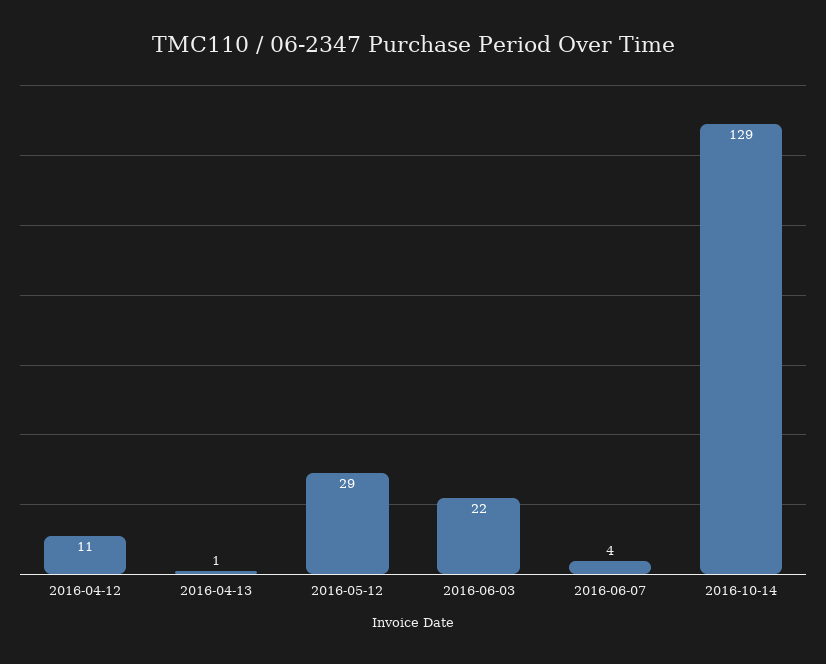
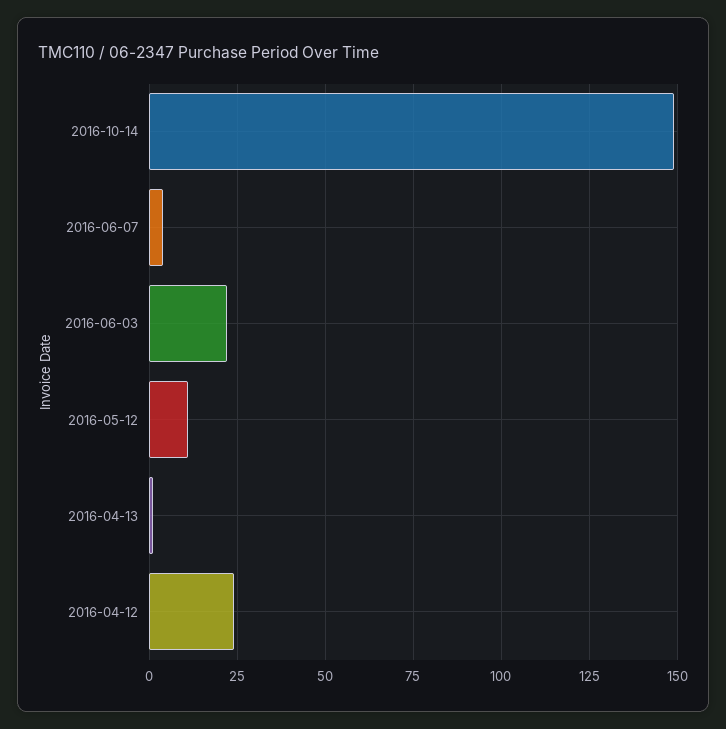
2016-04-12: 11 -> 25
2016-05-12: 29 -> 10
2016-10-14: 129 -> 150

